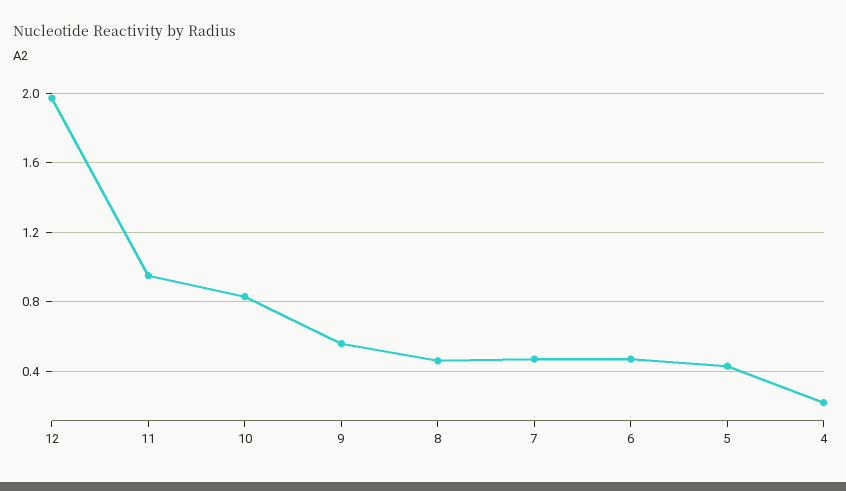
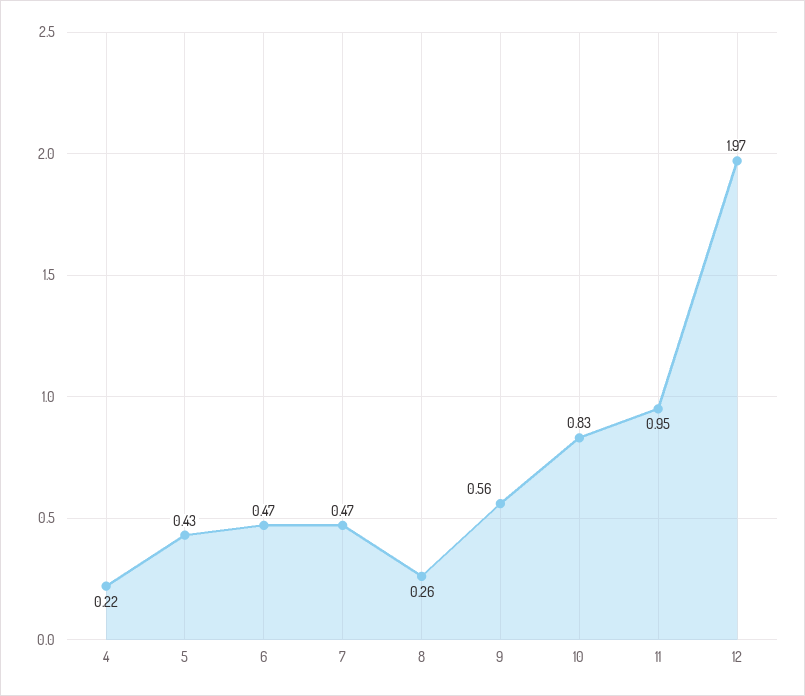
8: 0.45 -> 0.26

